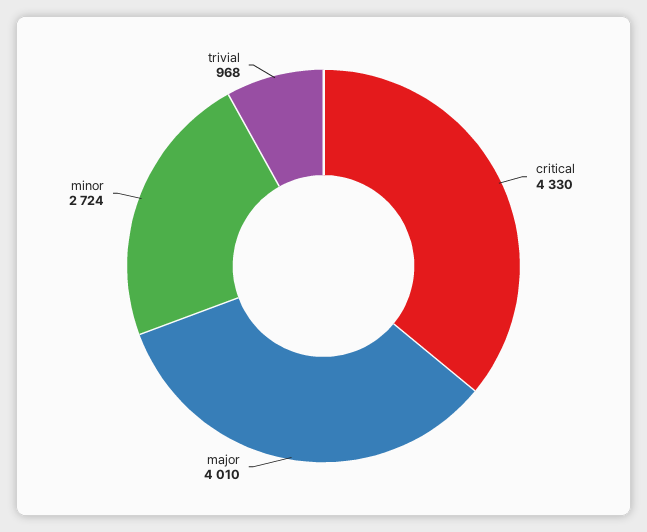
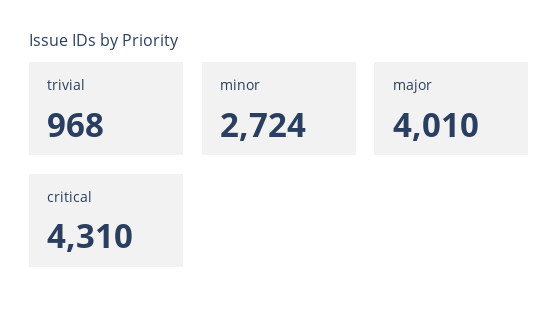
critical: 4330 -> 4310

